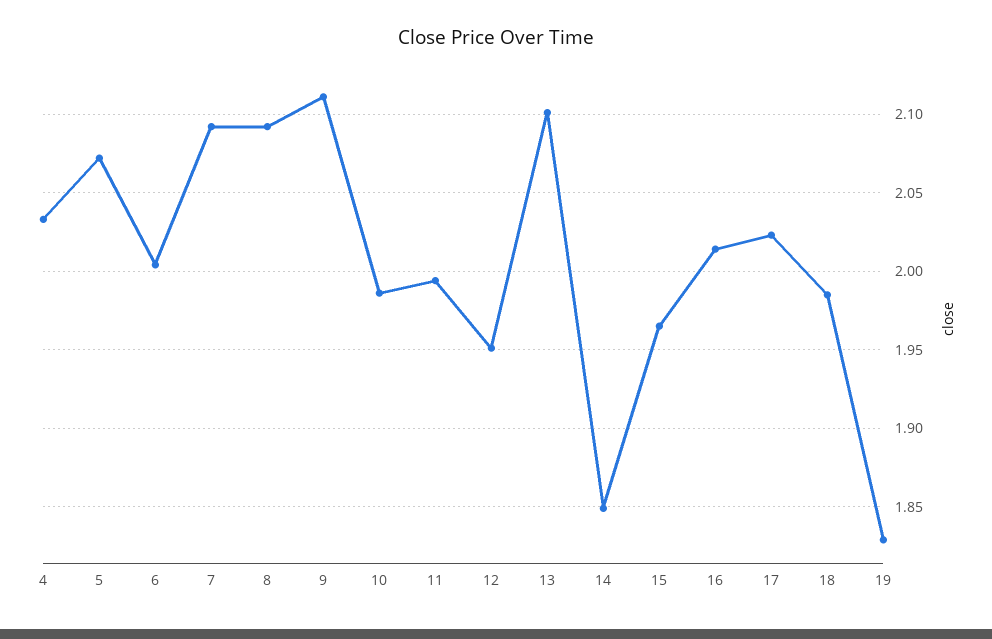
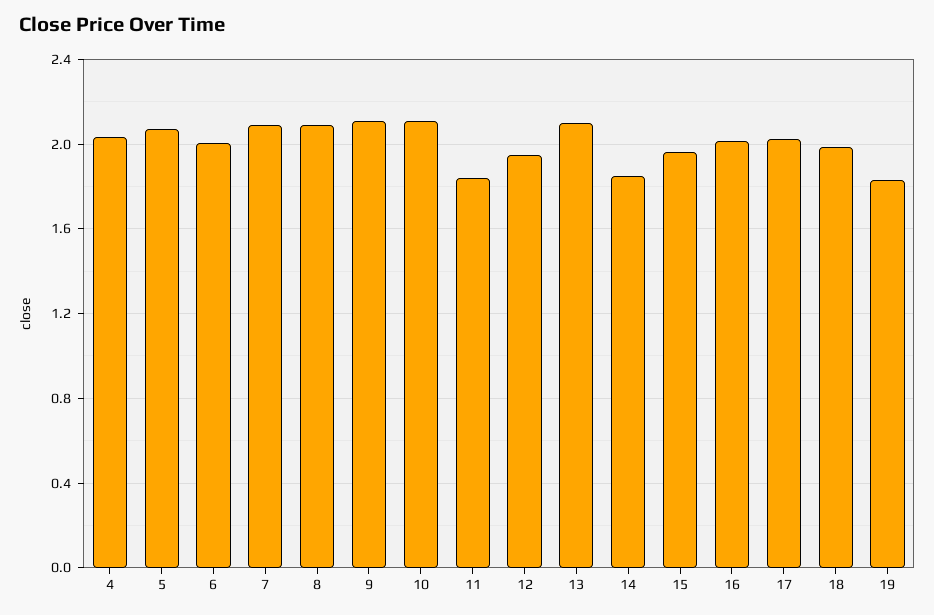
10: 1.985 -> 2.1
11: 1.995 -> 1.85

